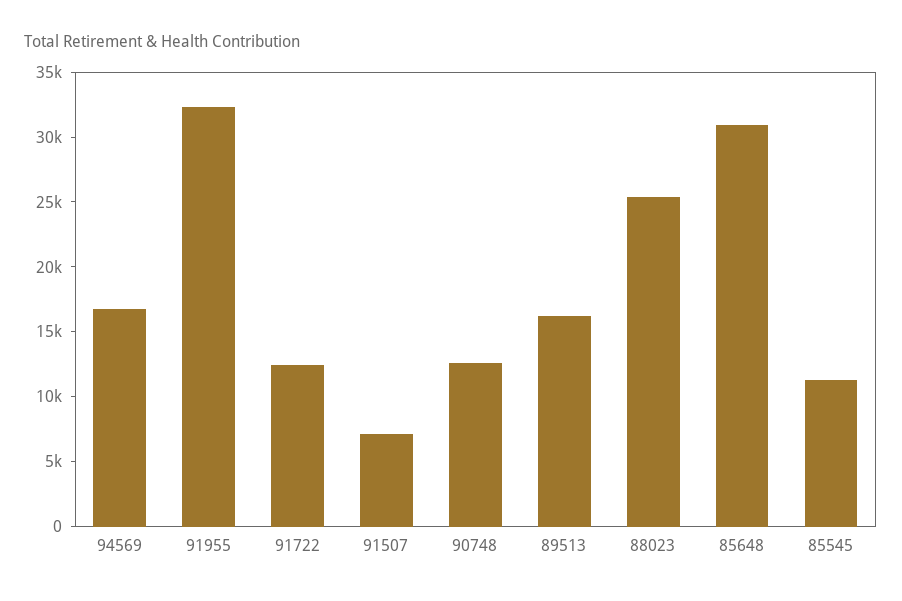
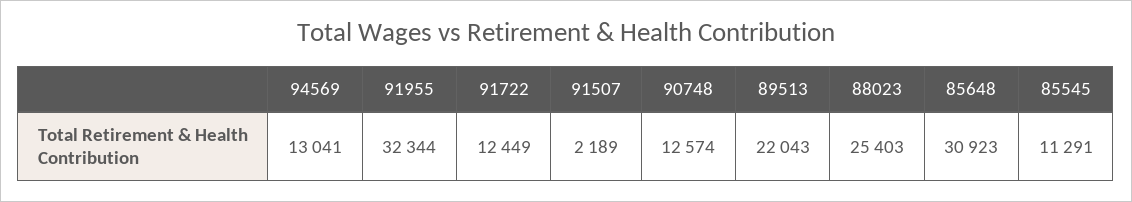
94569: 17000 -> 13041
91507: 7000 -> 2189
89513: 16000 -> 22043

